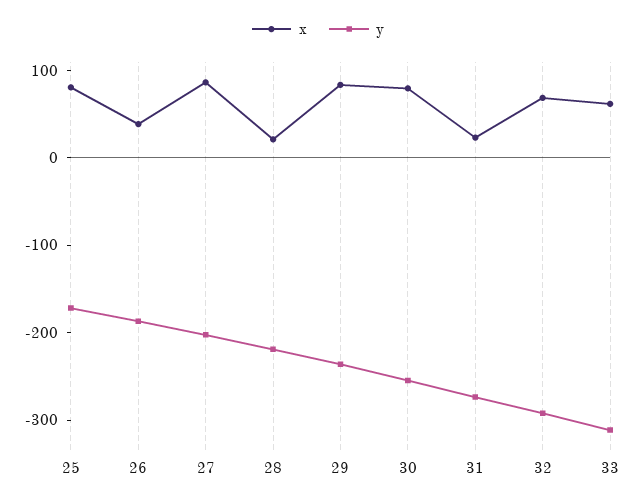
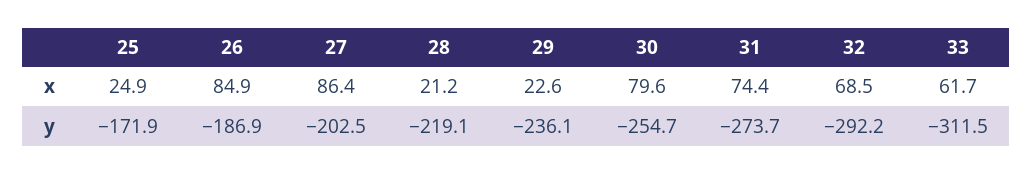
x, 25: 80 -> 24.9
x, 26: 40 -> 84.9
x, 29: 80 -> 22.6
x, 31: 20 -> 74.4

